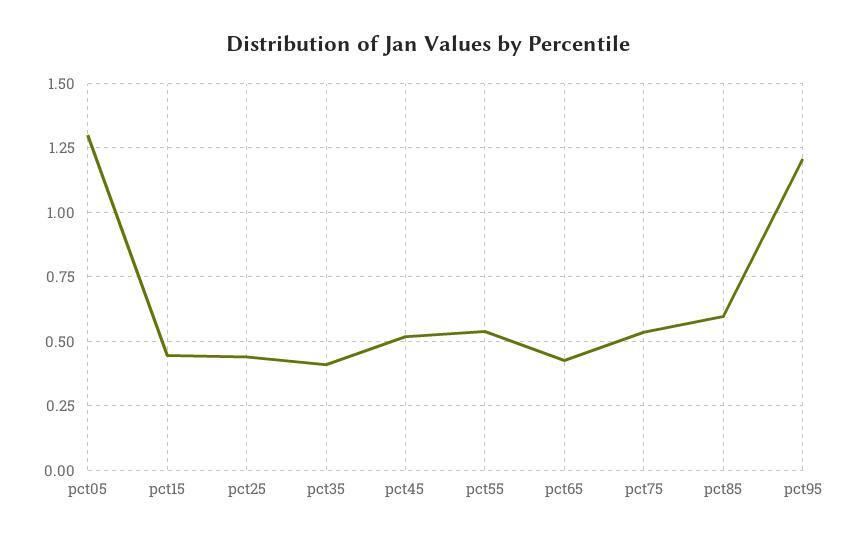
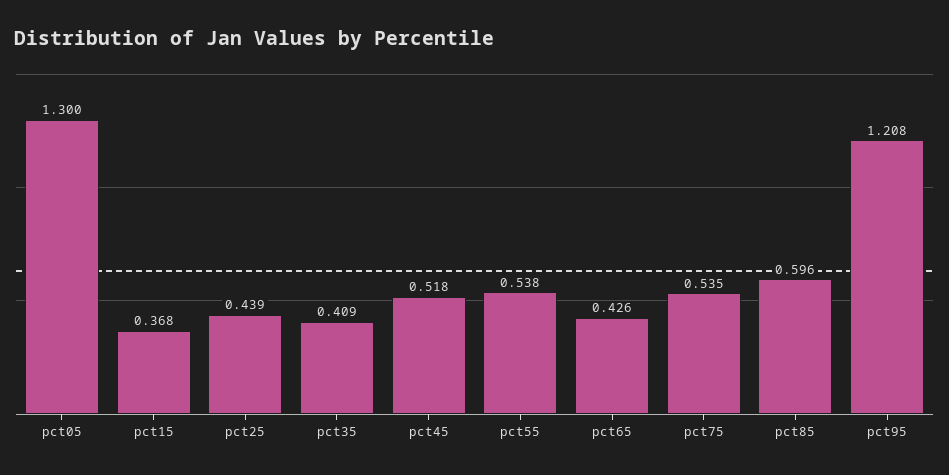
pct15: 0.45 -> 0.368

